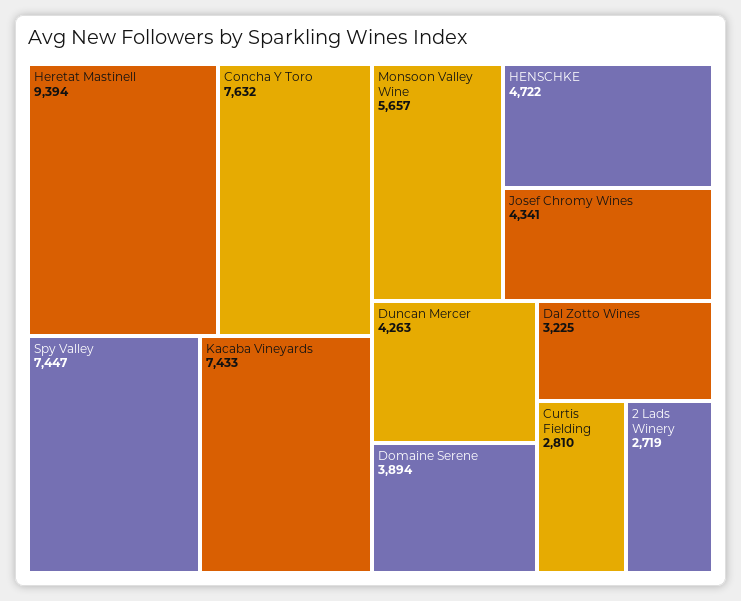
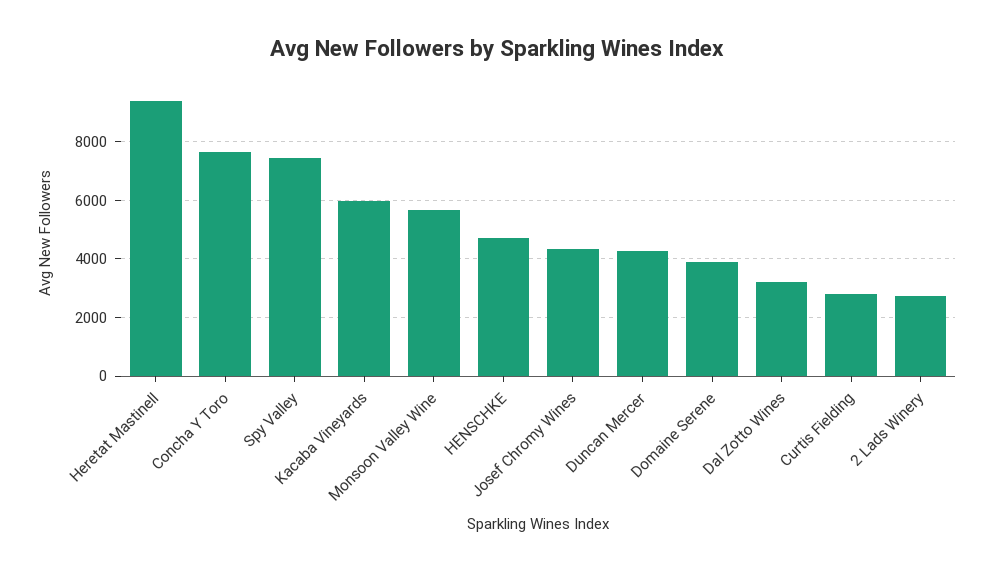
Kacaba Vineyards: 7433 -> 6000

